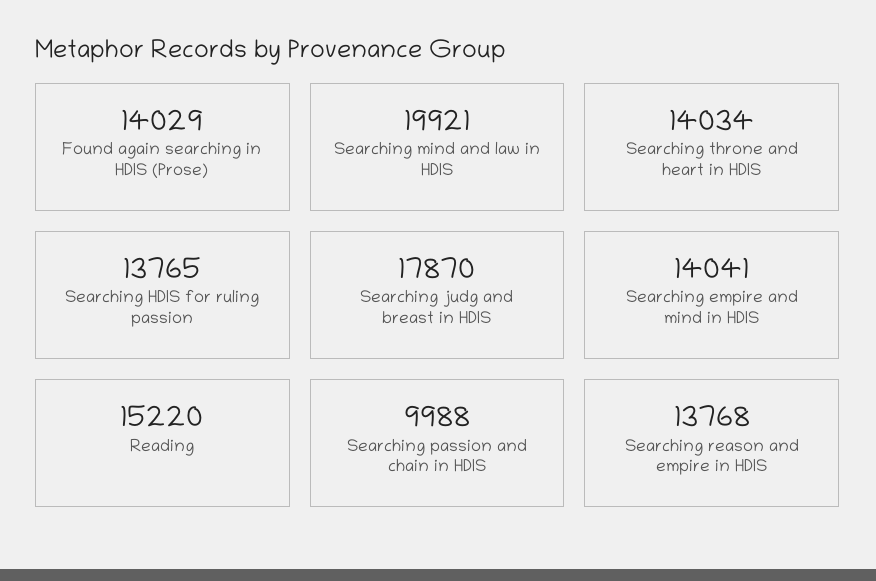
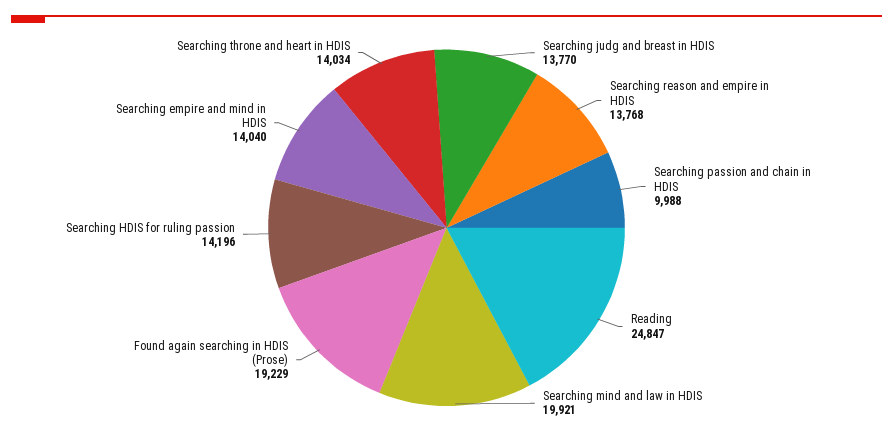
Found again searching in HDIS (Prose): 14029 -> 19229
Searching HDIS for ruling passion: 13765 -> 14196
Searching judg and breast in HDIS: 17870 -> 13770
Searching empire and mind in HDIS: 14041 -> 14040
Reading: 15220 -> 24847

